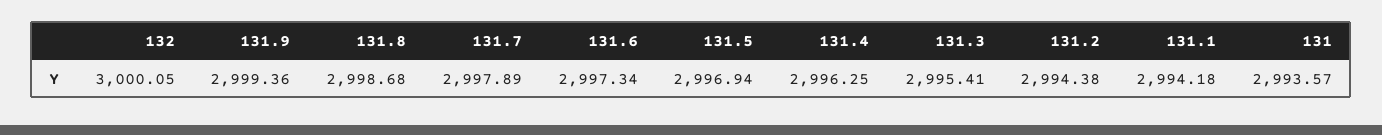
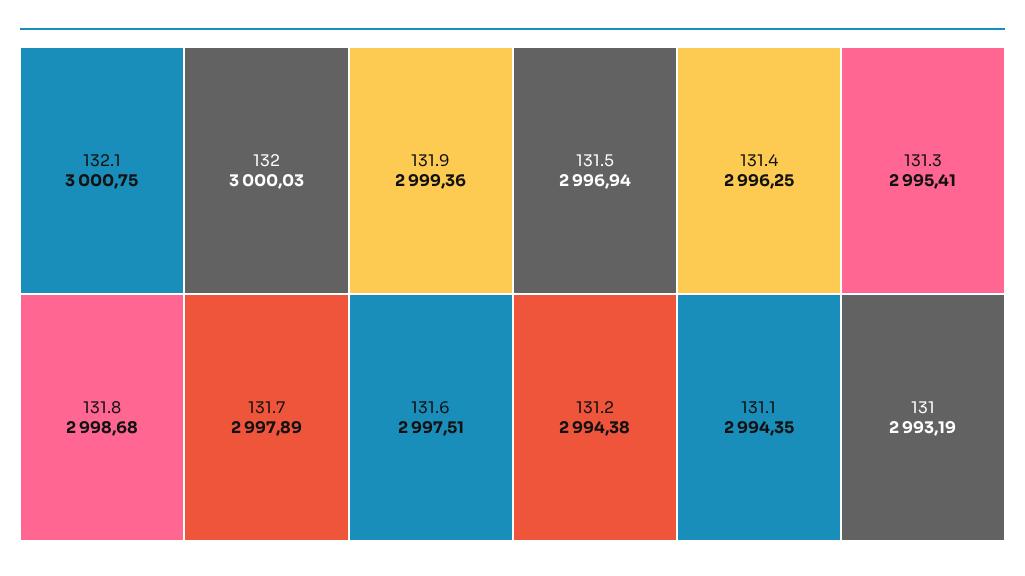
132: 3000.05 -> 3000.03
131.6: 2997.34 -> 2997.51
131.1: 2994.18 -> 2994.35
131: 2993.57 -> 2993.19
132.1: none -> 3000.75

